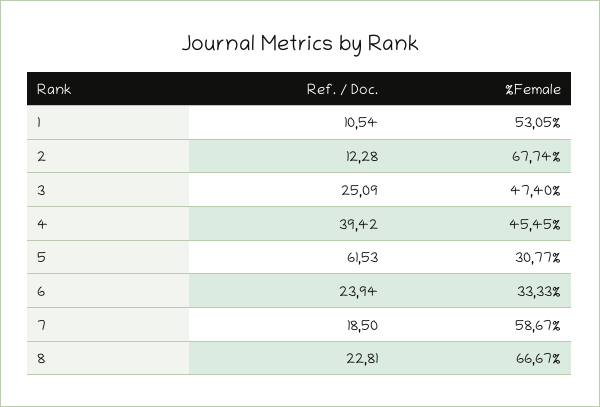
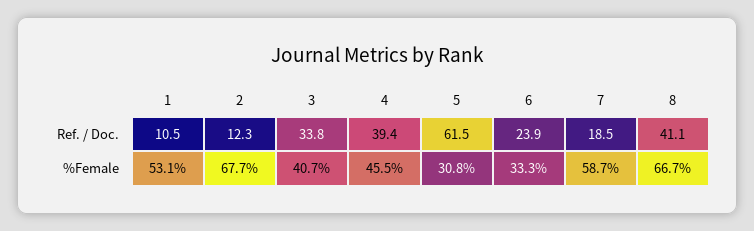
Ref. / Doc., 3: 25.09 -> 33.8
%Female, 3: 47.4 -> 40.7
Ref. / Doc., 8: 22.81 -> 41.1

